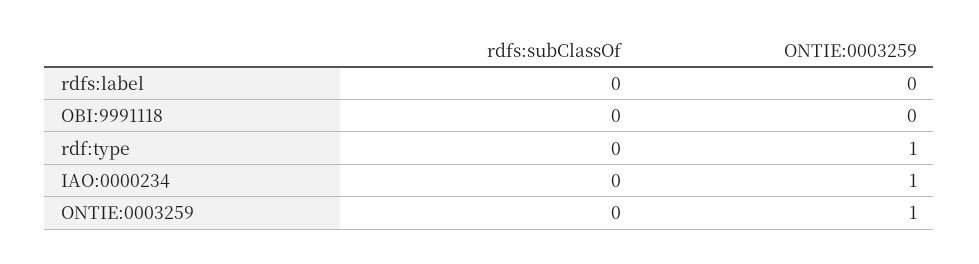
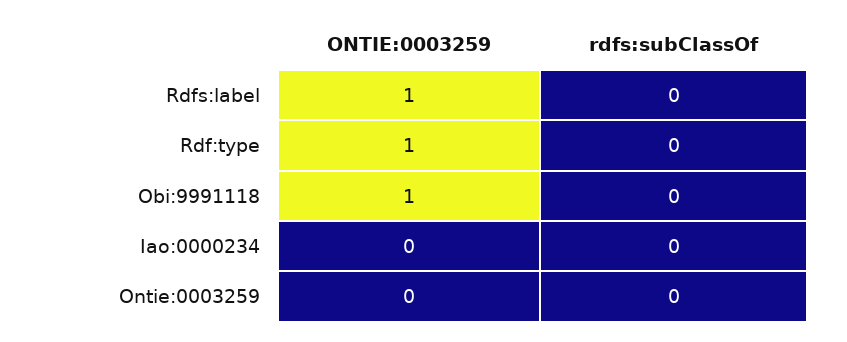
ONTIE:0003259, rdfs:label: 0 -> 1
ONTIE:0003259, OBI:9991118: 0 -> 1
ONTIE:0003259, IAO:0000234: 1 -> 0
ONTIE:0003259, ONTIE:0003259: 1 -> 0

